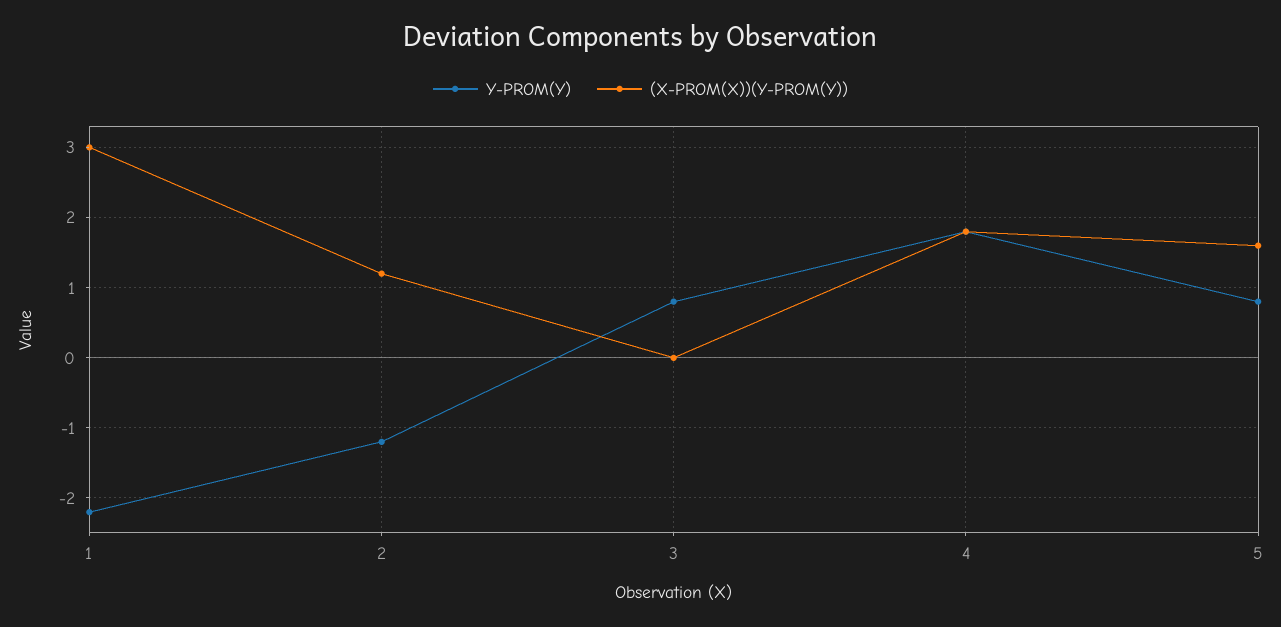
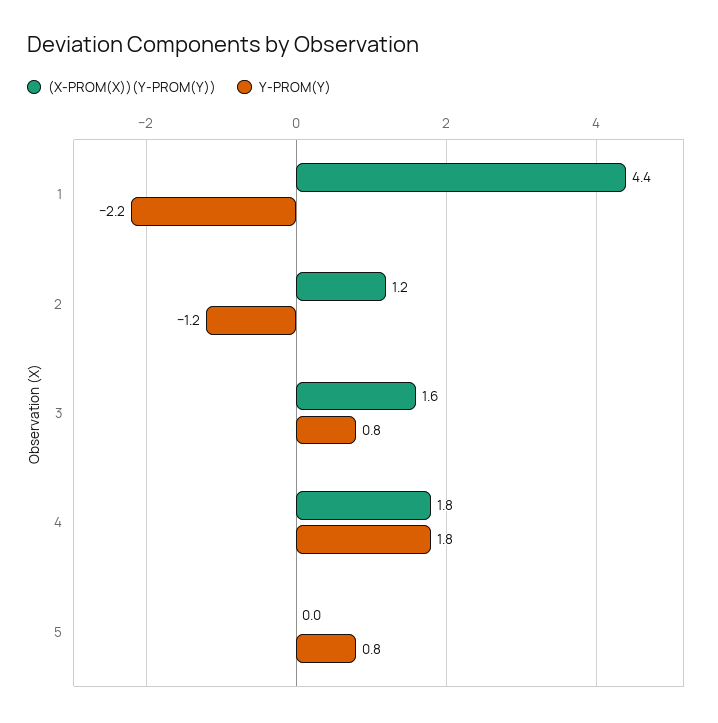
(X-PROM(X))(Y-PROM(Y)), 1: 3 -> 4.4
(X-PROM(X))(Y-PROM(Y)), 3: 0 -> 1.6
(X-PROM(X))(Y-PROM(Y)), 5: 1.6 -> 0

